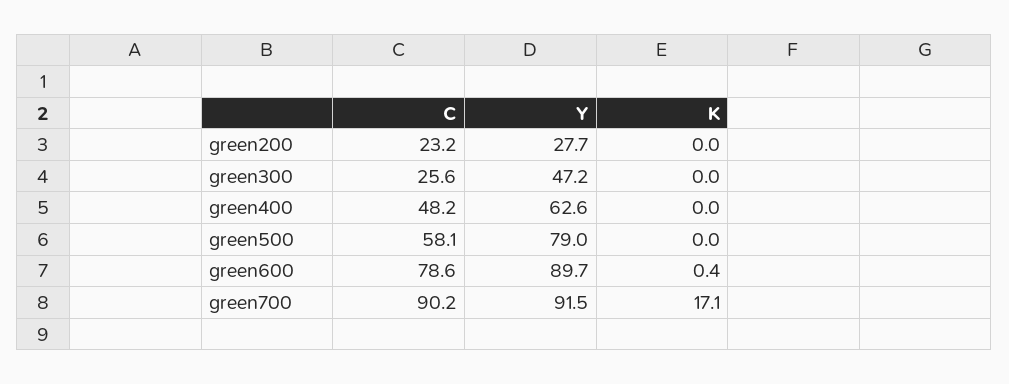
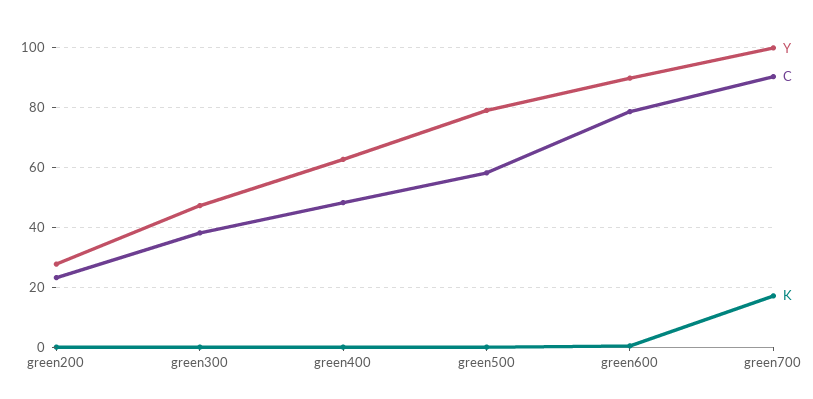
C, green300: 25.6 -> 37.5
Y, green700: 91.5 -> 100

